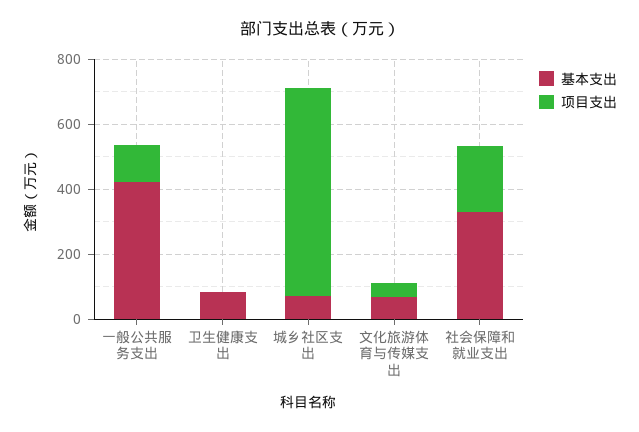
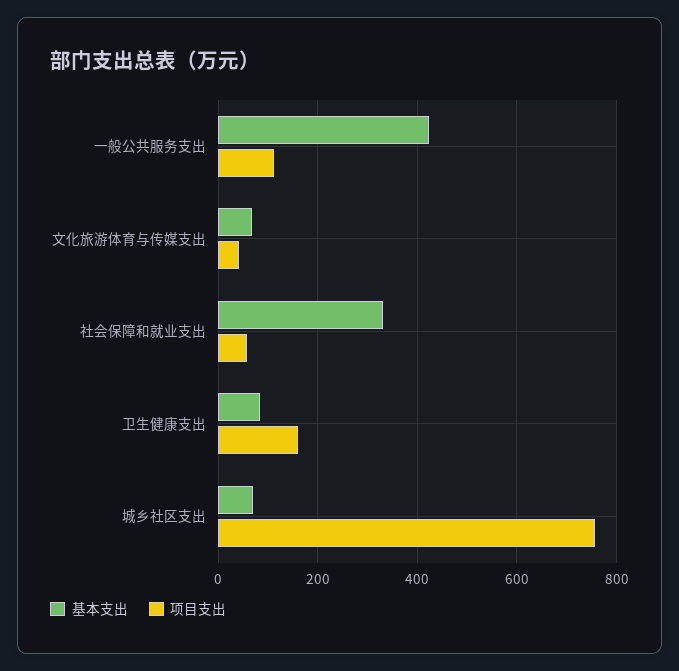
项目支出, 卫生健康支出: 0 -> 160
项目支出, 城乡社区支出: 650 -> 760
项目支出, 社会保障和就业支出: 200 -> 60

